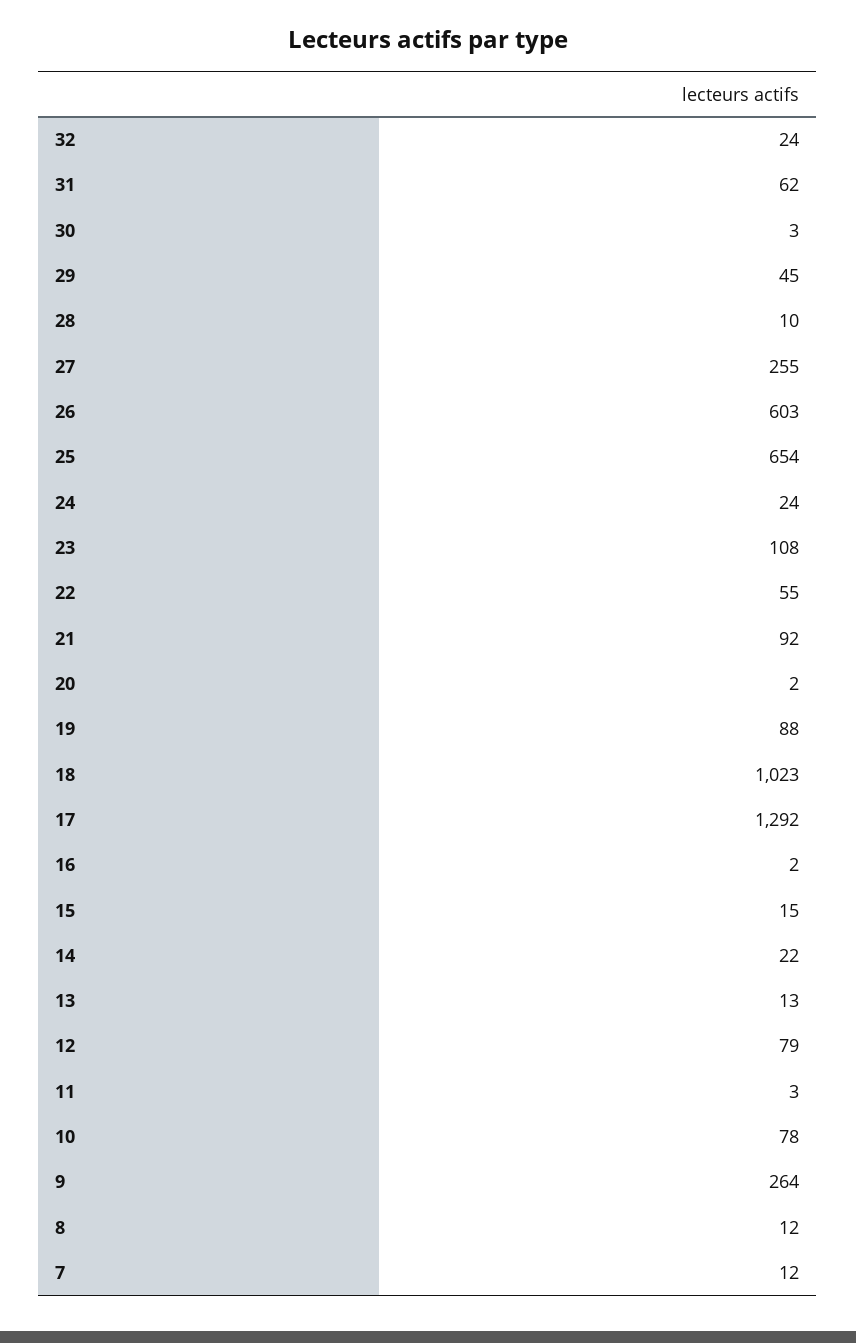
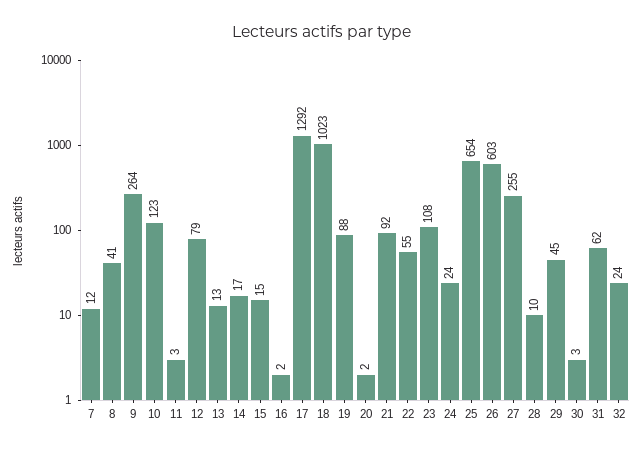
14: 22 -> 17
10: 78 -> 123
8: 12 -> 41

